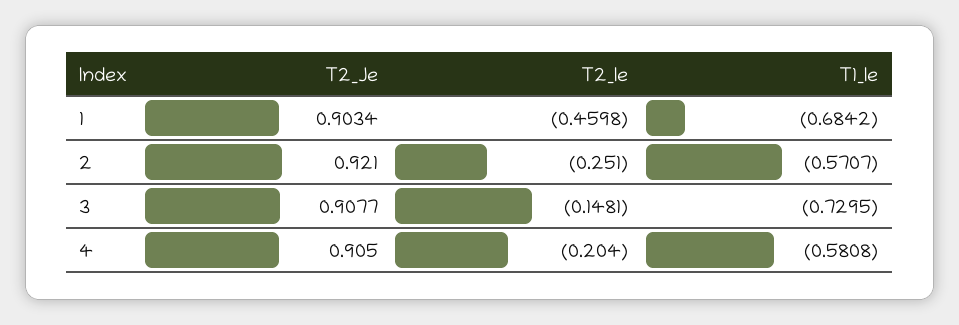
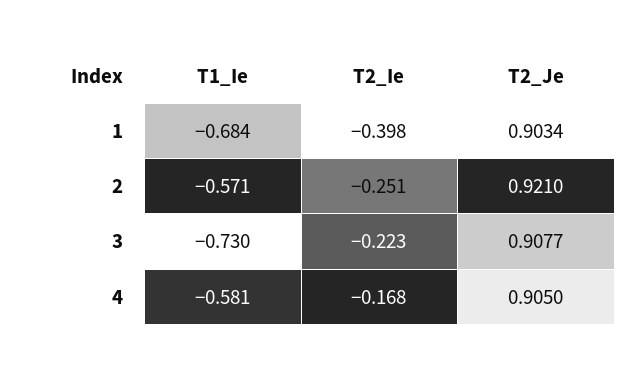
T2_Ie, 1: -0.4598 -> -0.398
T2_Ie, 3: -0.1481 -> -0.223
T2_Ie, 4: -0.204 -> -0.168

